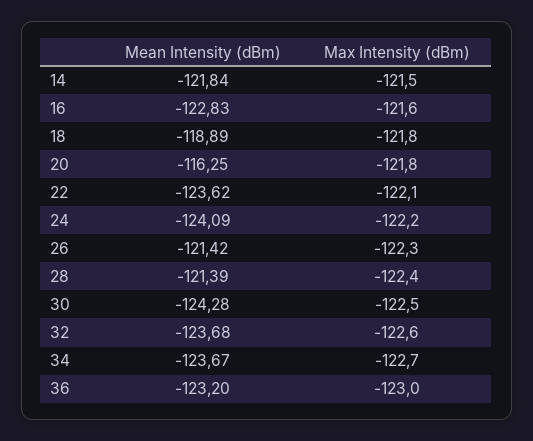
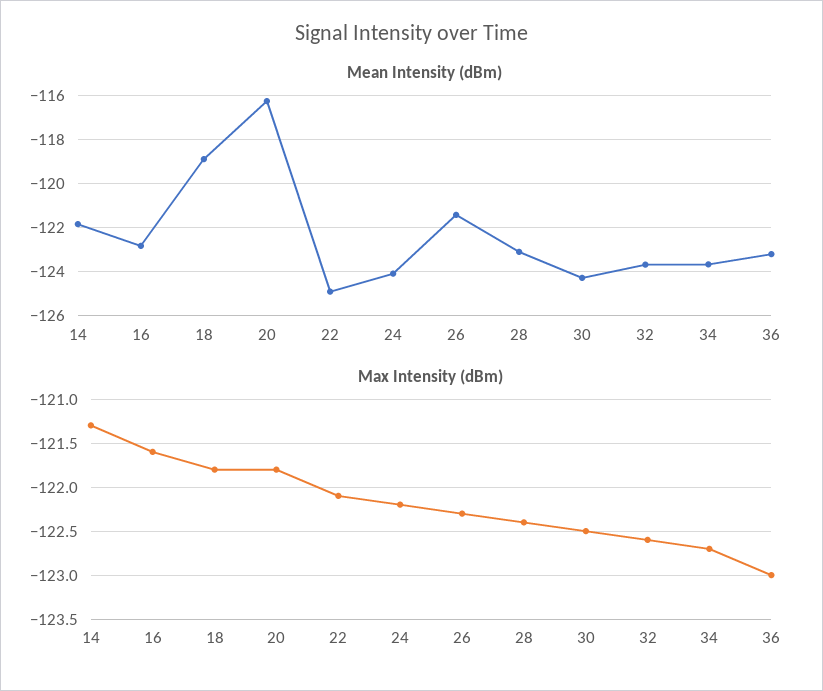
Max Intensity (dBm), 14: -121.5 -> -121.3
Mean Intensity (dBm), 22: -123.62 -> -125
Mean Intensity (dBm), 28: -121.39 -> -123

